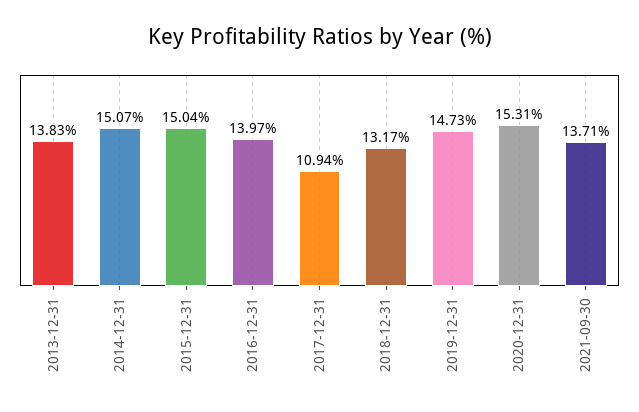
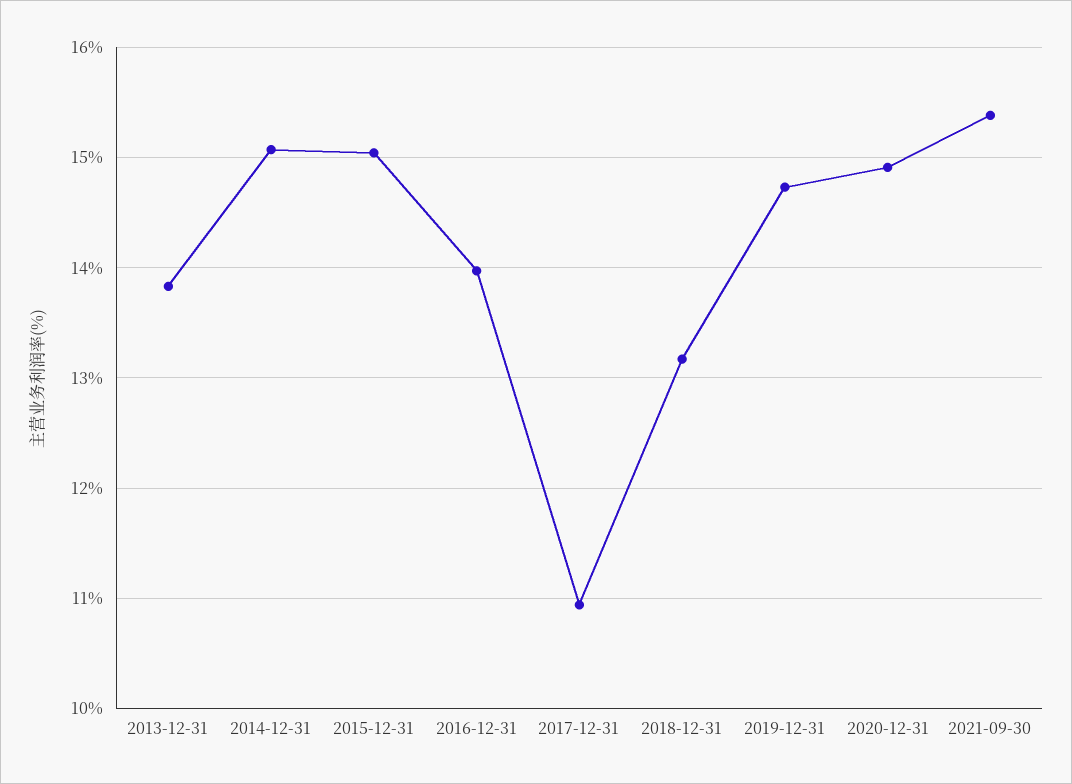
2020-12-31: 15.31 -> 14.9
2021-09-30: 13.71 -> 15.4

